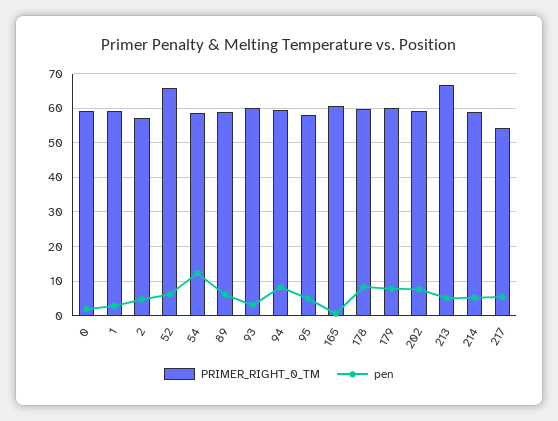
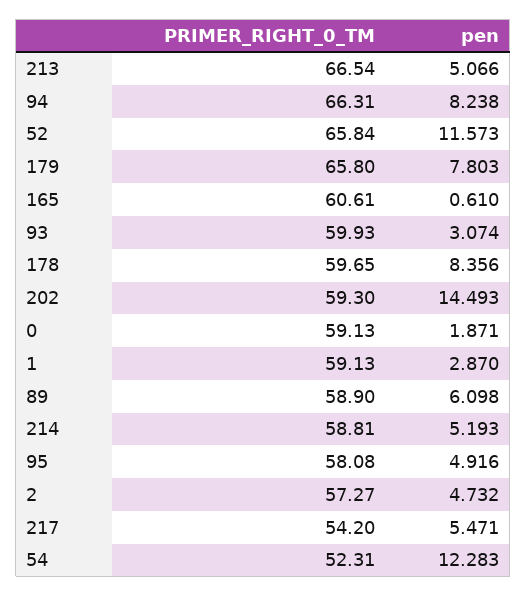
pen, 52: 6 -> 11.573
PRIMER_RIGHT_0_TM, 54: 58 -> 52.31
PRIMER_RIGHT_0_TM, 94: 60 -> 66.31
PRIMER_RIGHT_0_TM, 179: 60 -> 65.8
pen, 202: 8 -> 14.493

